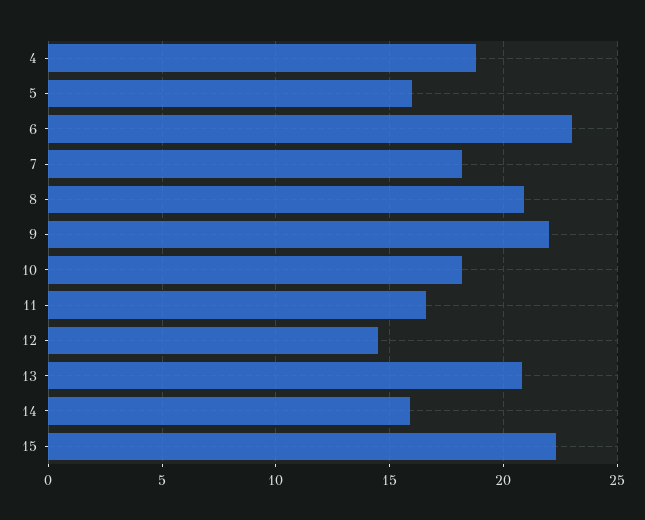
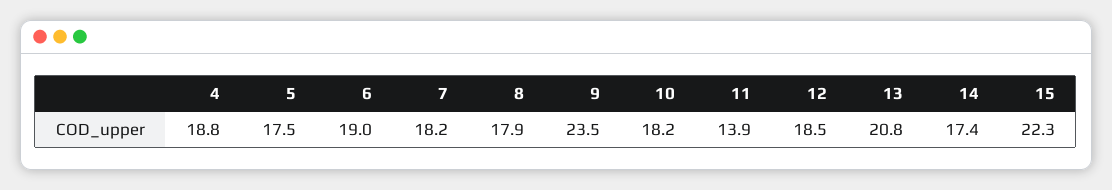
5: 16 -> 17.5
6: 23 -> 19
8: 21 -> 17.9
9: 22 -> 23.5
11: 16.5 -> 13.9
12: 14.5 -> 18.5
14: 16 -> 17.4

